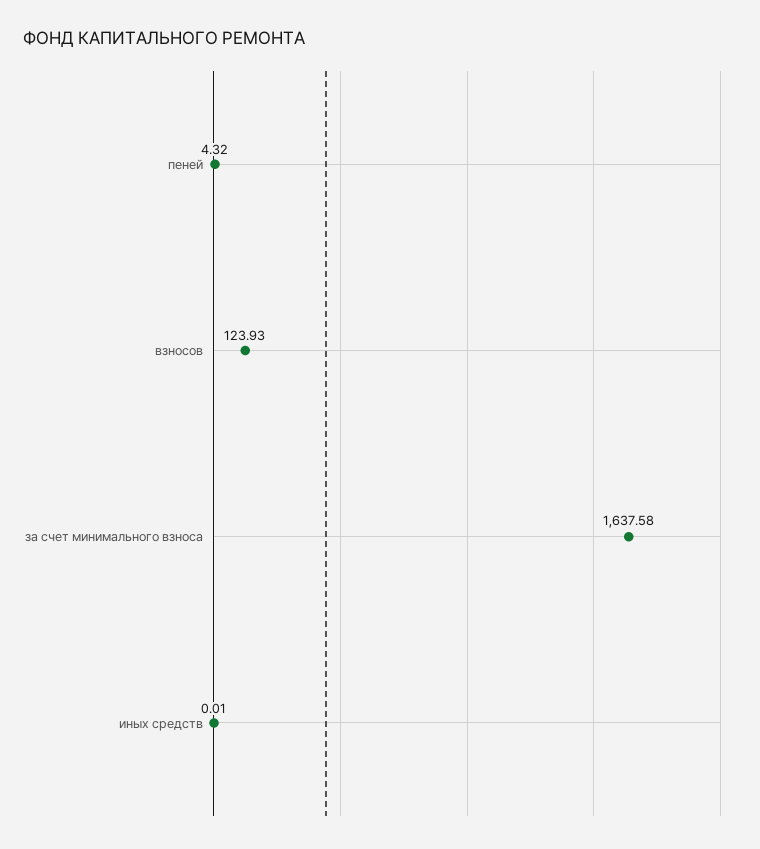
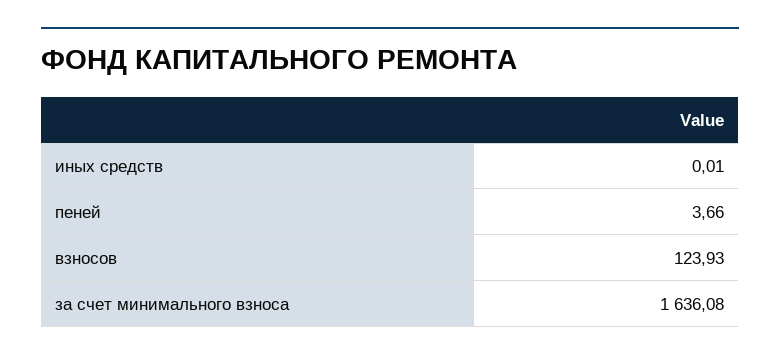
пеней: 4.32 -> 3.66
за счет минимального взноса: 1637.58 -> 1636.08

